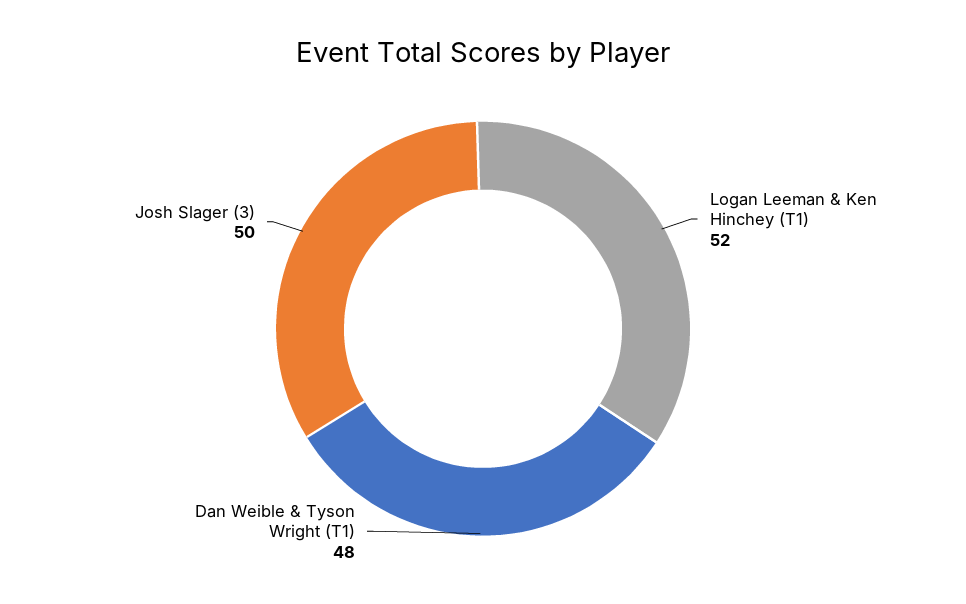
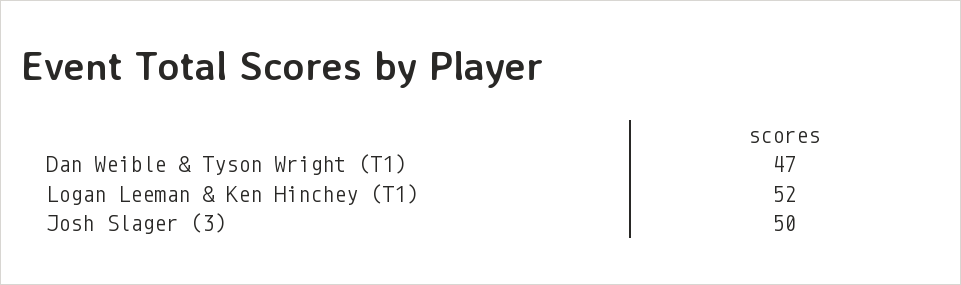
Dan Weible & Tyson Wright (T1): 48 -> 47

